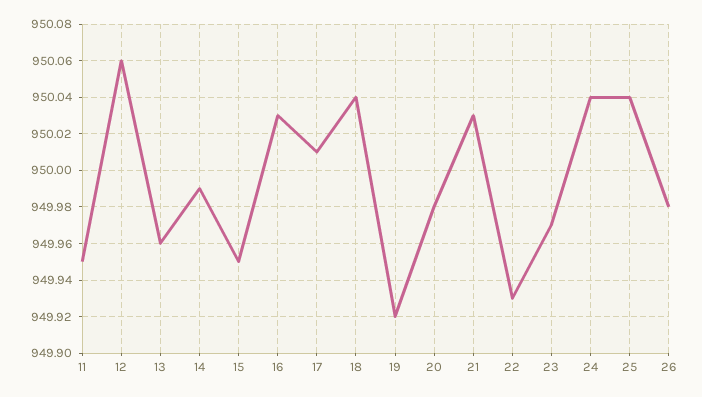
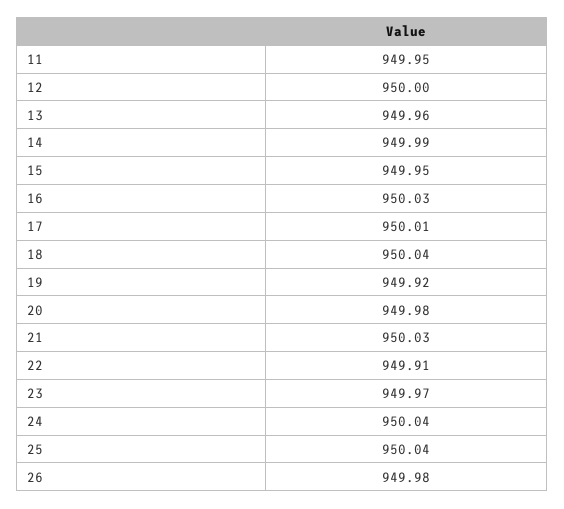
12: 950.06 -> 950
22: 949.93 -> 949.91

